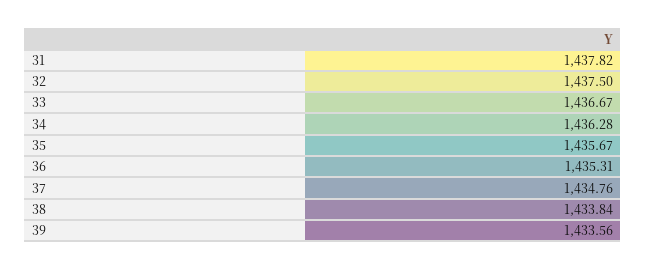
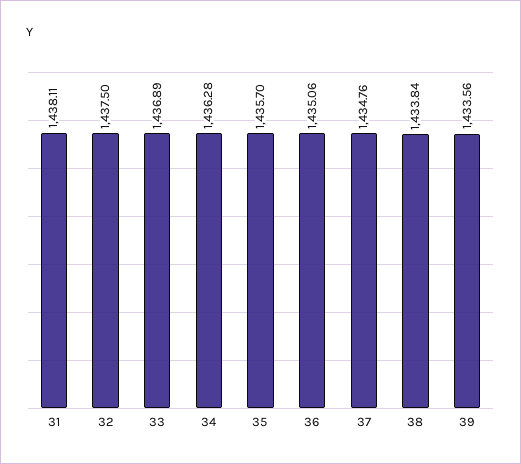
31: 1437.82 -> 1438.11
33: 1436.67 -> 1436.89
35: 1435.67 -> 1435.7
36: 1435.31 -> 1435.06

